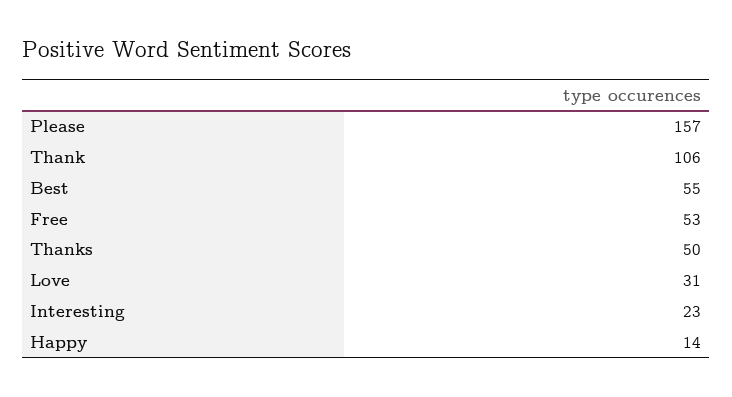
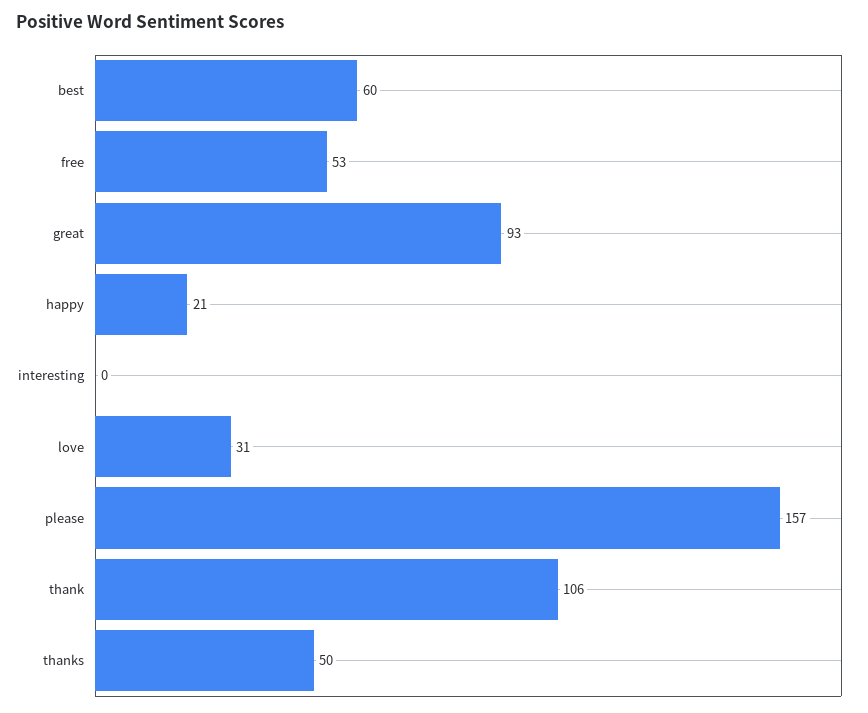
Best: 55 -> 60
Interesting: 23 -> 0
Happy: 14 -> 21
great: none -> 93

